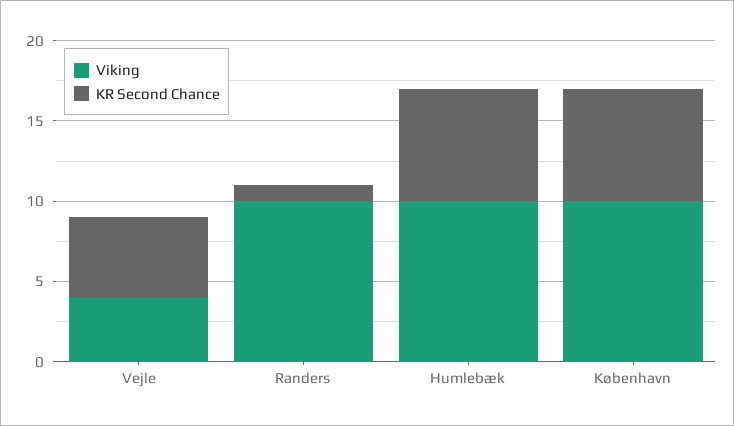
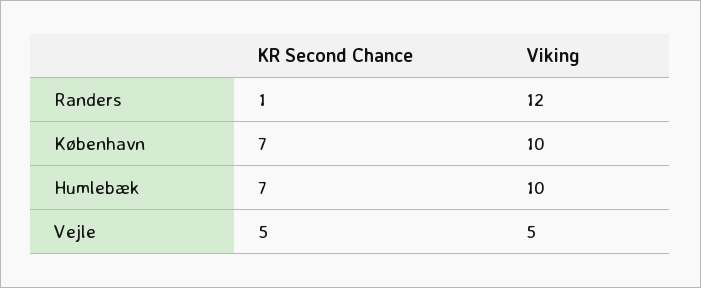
Viking, Vejle: 4 -> 5
Viking, Randers: 10 -> 12

